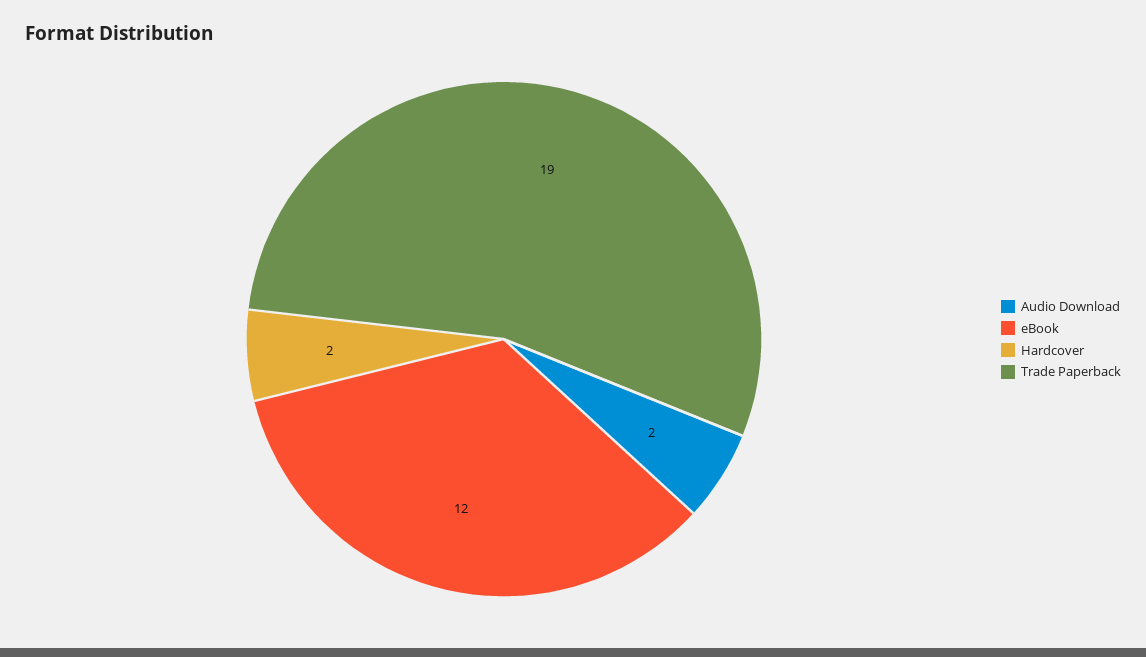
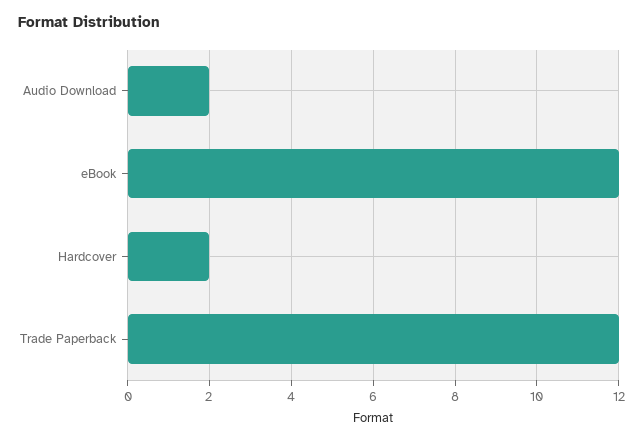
Trade Paperback: 19 -> 12

